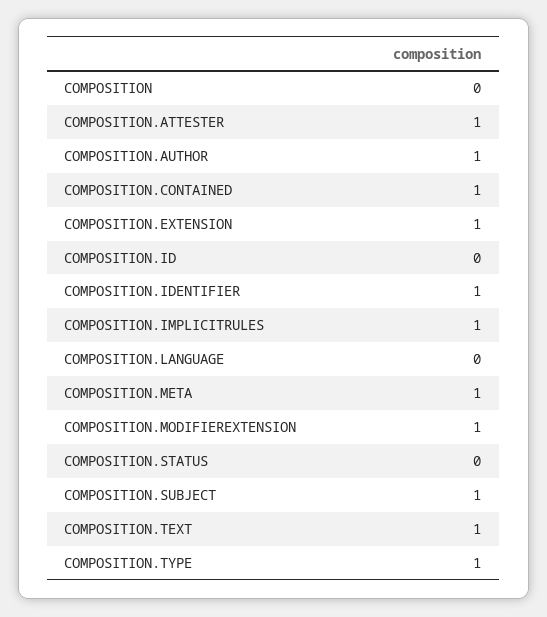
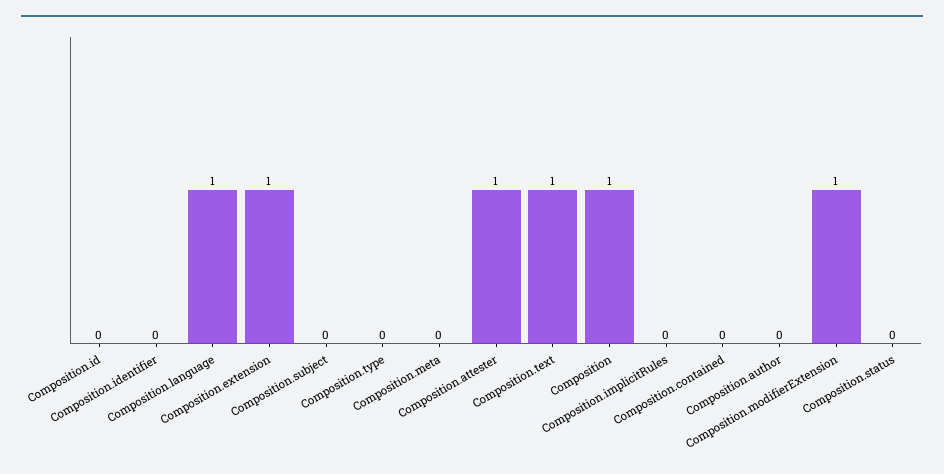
COMPOSITION: 0 -> 1
COMPOSITION.AUTHOR: 1 -> 0
COMPOSITION.CONTAINED: 1 -> 0
COMPOSITION.IDENTIFIER: 1 -> 0
COMPOSITION.IMPLICITRULES: 1 -> 0
COMPOSITION.LANGUAGE: 0 -> 1
COMPOSITION.META: 1 -> 0
COMPOSITION.SUBJECT: 1 -> 0
COMPOSITION.TYPE: 1 -> 0

